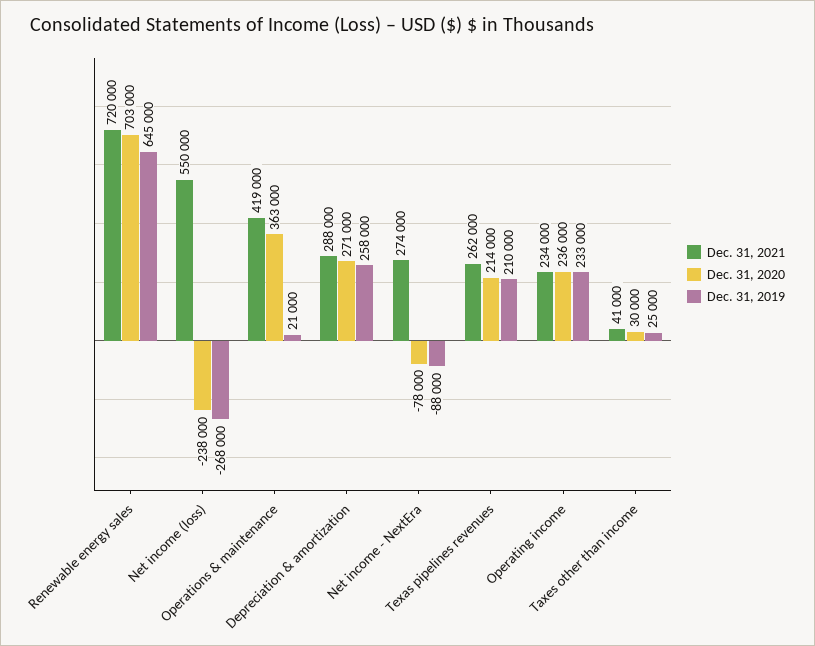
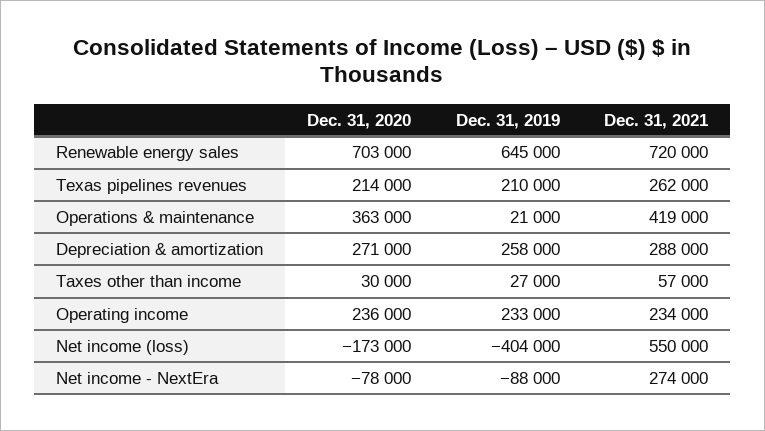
Dec. 31, 2020, Net income (loss): -238000 -> -173000
Dec. 31, 2019, Net income (loss): -268000 -> -404000
Dec. 31, 2021, Taxes other than income: 41000 -> 57000
Dec. 31, 2019, Taxes other than income: 25000 -> 27000

